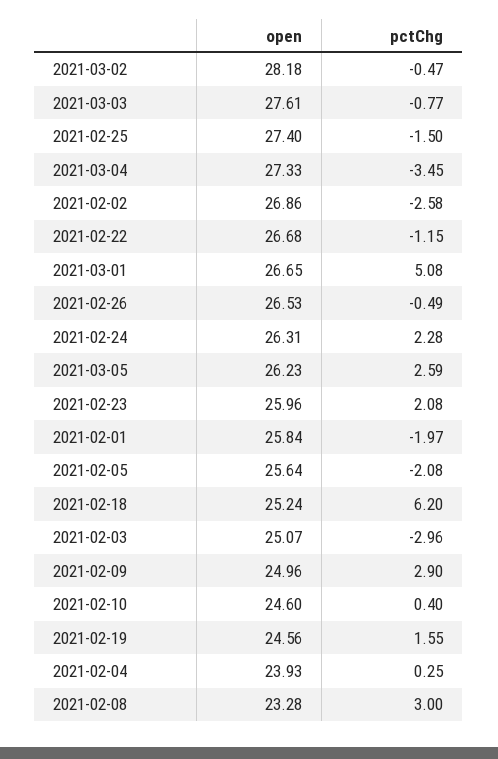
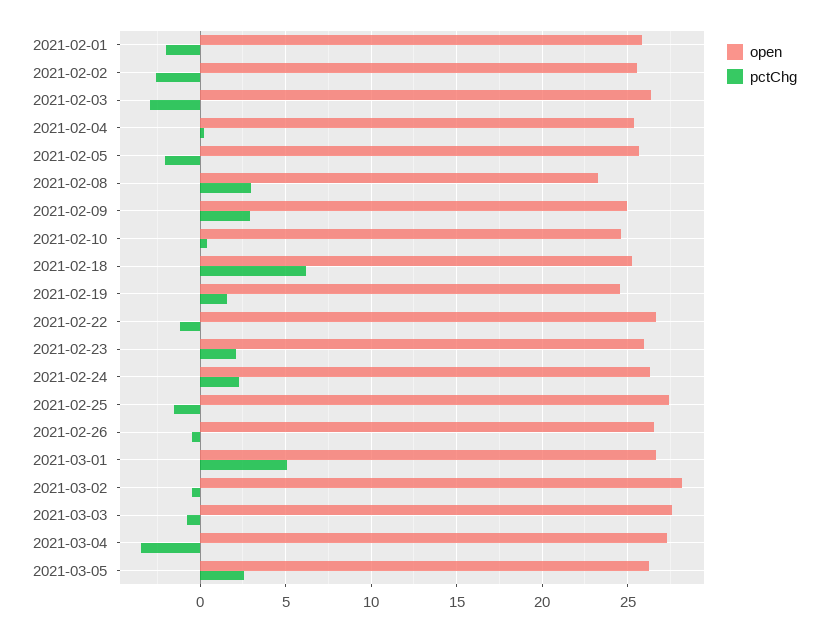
open, 2021-02-02: 26.86 -> 25.5
open, 2021-02-03: 25.07 -> 26.5
open, 2021-02-04: 23.93 -> 25.5

